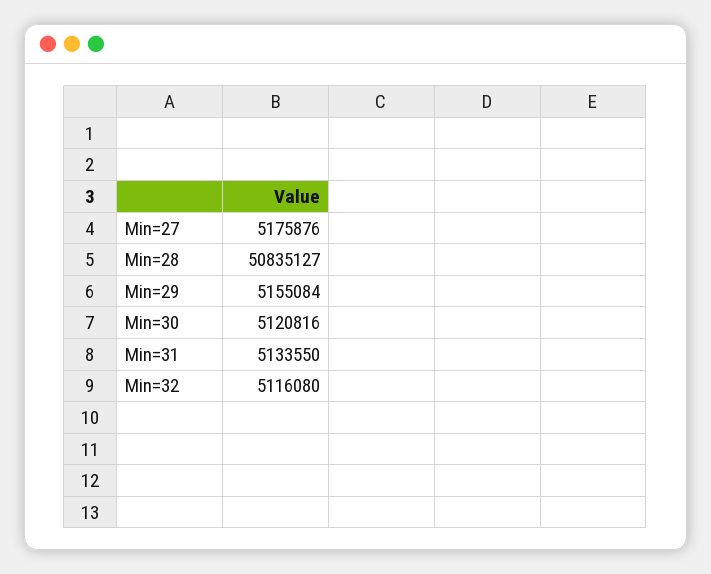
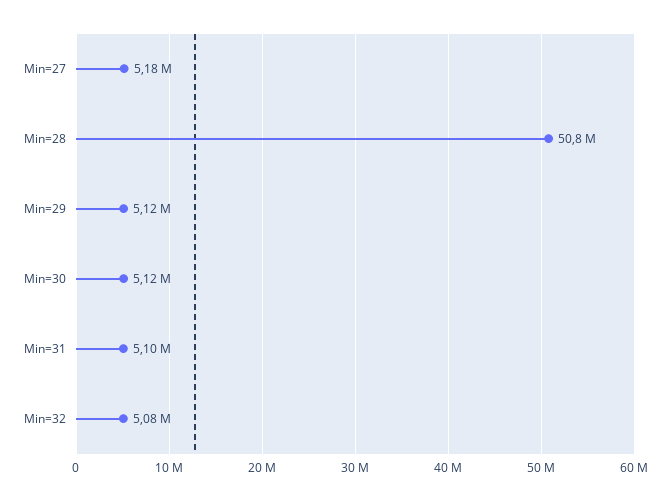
Min=29: 5155084 -> 5120000
Min=31: 5133550 -> 5100000
Min=32: 5116080 -> 5080000

